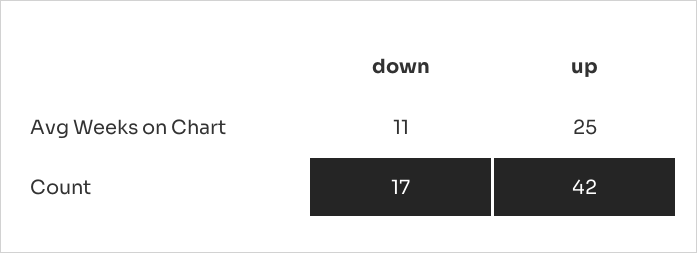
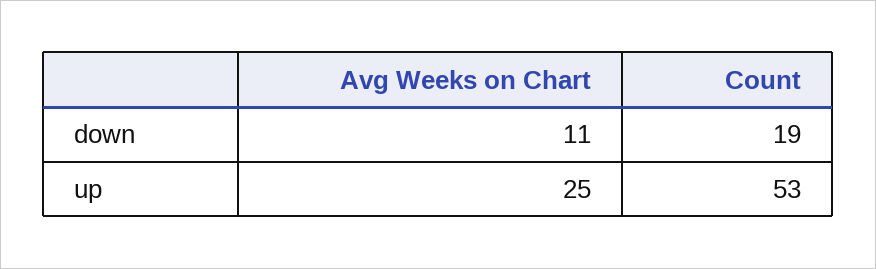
down, Count: 17 -> 19
up, Count: 42 -> 53

